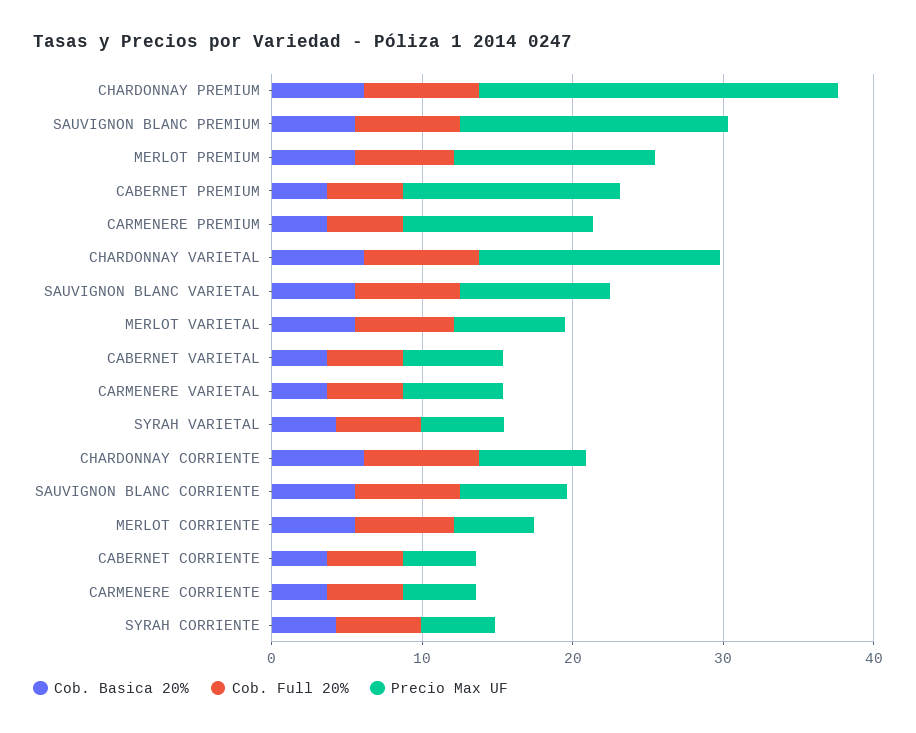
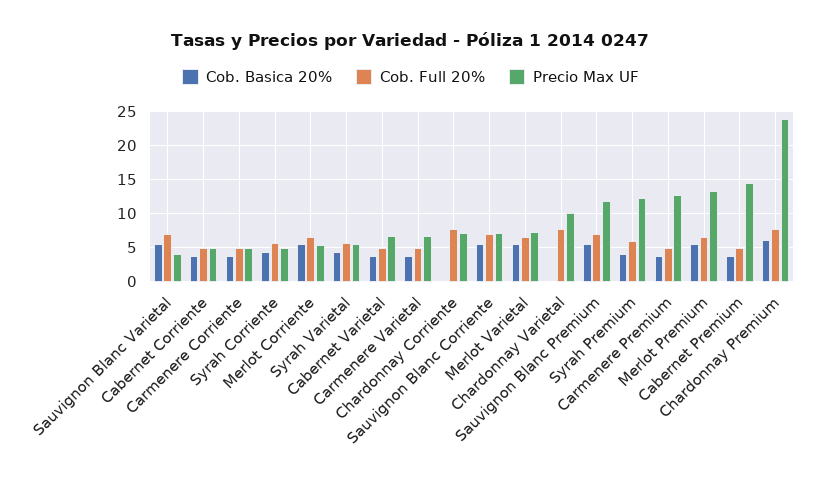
Precio Max UF, SAUVIGNON BLANC PREMIUM: 18 -> 12
Cob. Basica 20%, CHARDONNAY VARIETAL: 6 -> 0
Precio Max UF, CHARDONNAY VARIETAL: 16 -> 10
Precio Max UF, SAUVIGNON BLANC VARIETAL: 10 -> 4
Cob. Basica 20%, CHARDONNAY CORRIENTE: 6 -> 0
Cob. Basica 20%, Syrah Premium: none -> 4
Cob. Full 20%, Syrah Premium: none -> 6
Precio Max UF, Syrah Premium: none -> 12

